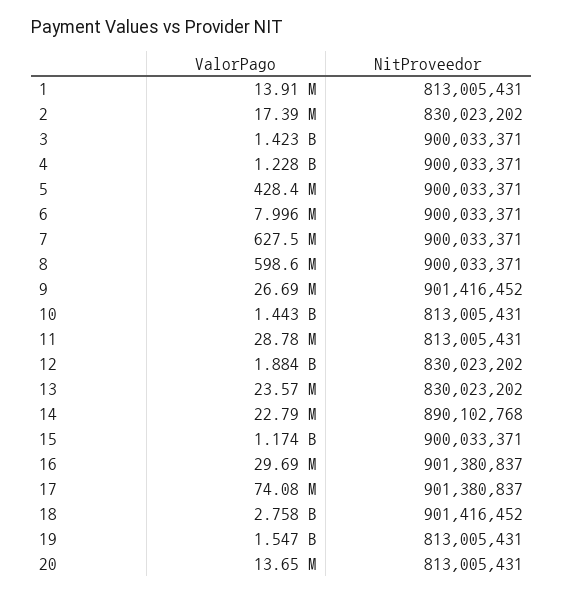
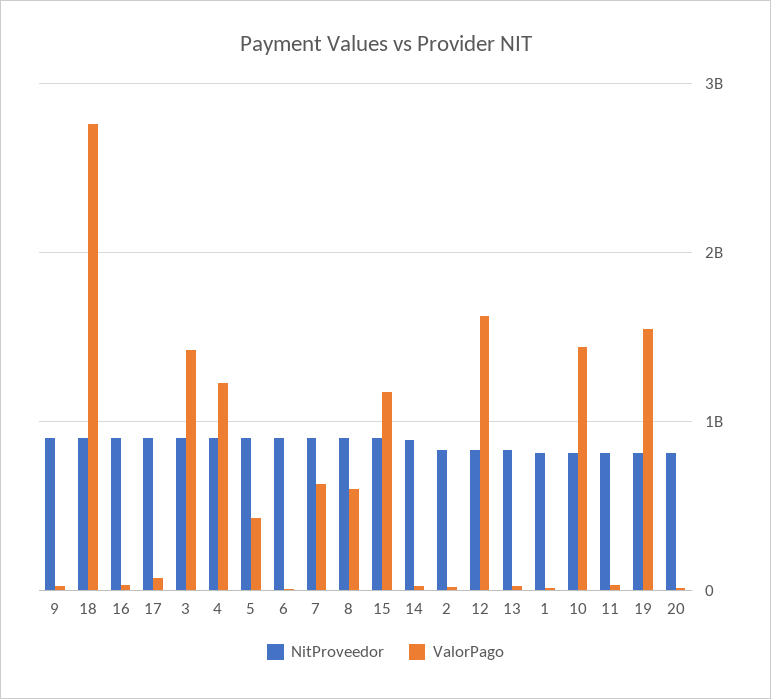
ValorPago, 12: 1884000000 -> 1600000000

